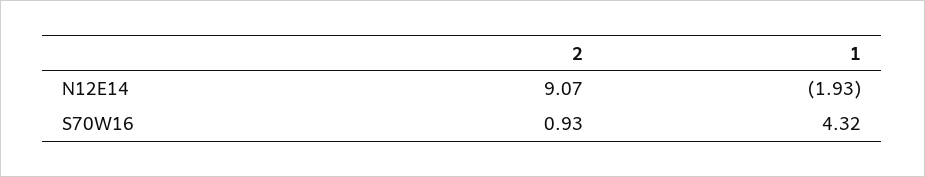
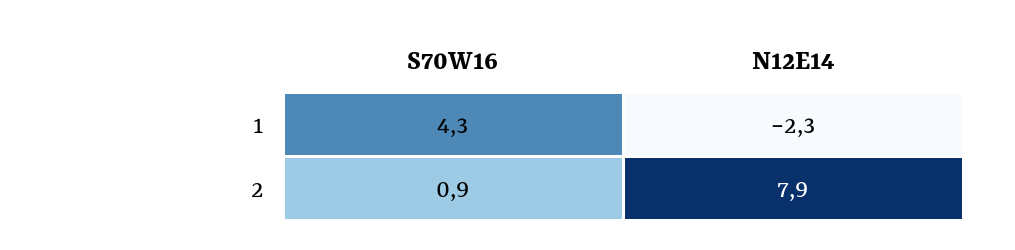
2, N12E14: 9.07 -> 7.9
1, N12E14: -1.93 -> -2.3

